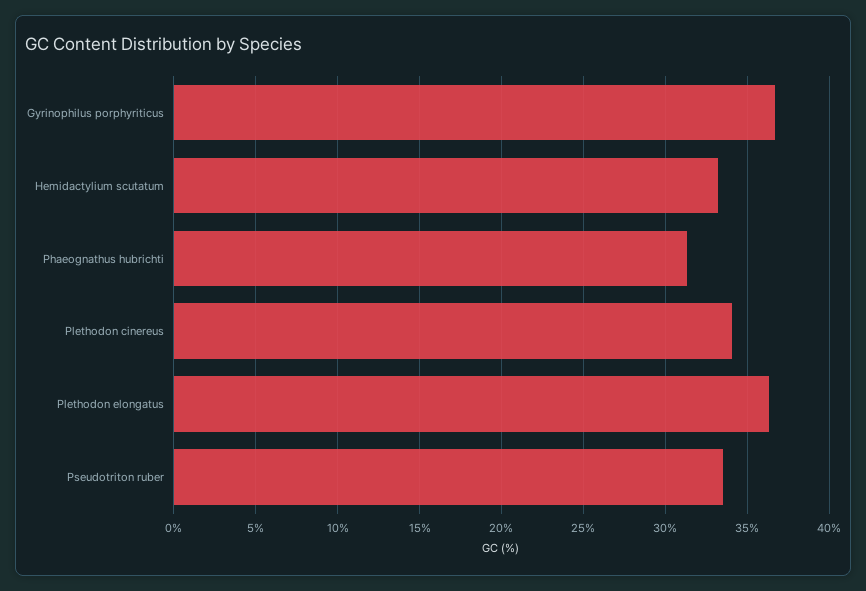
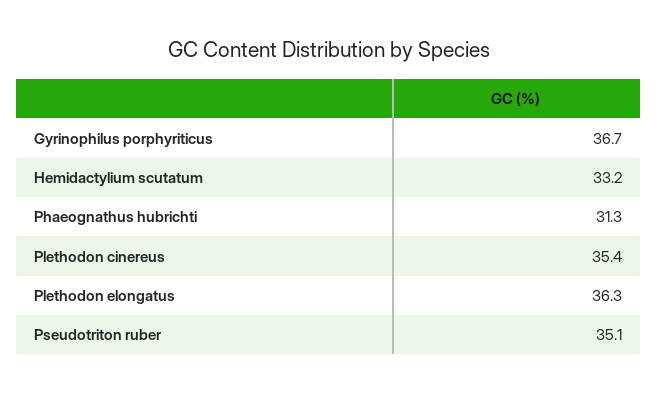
Plethodon cinereus: 34 -> 35.4
Pseudotriton ruber: 33.5 -> 35.1

